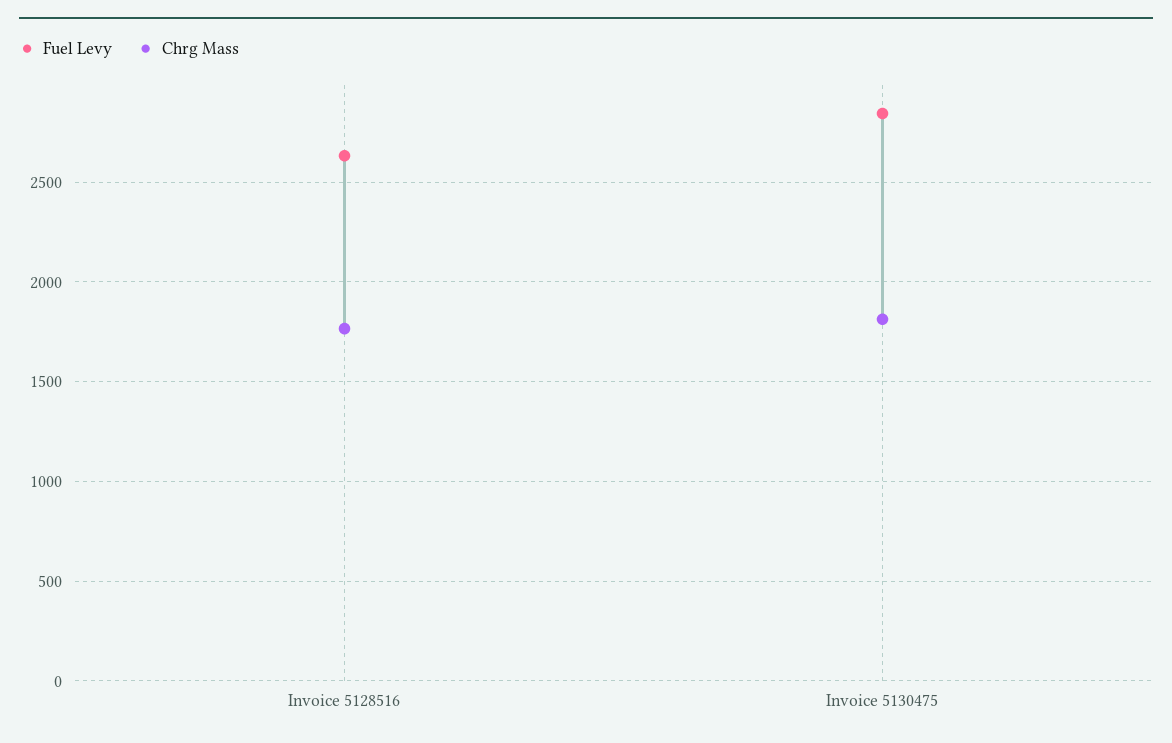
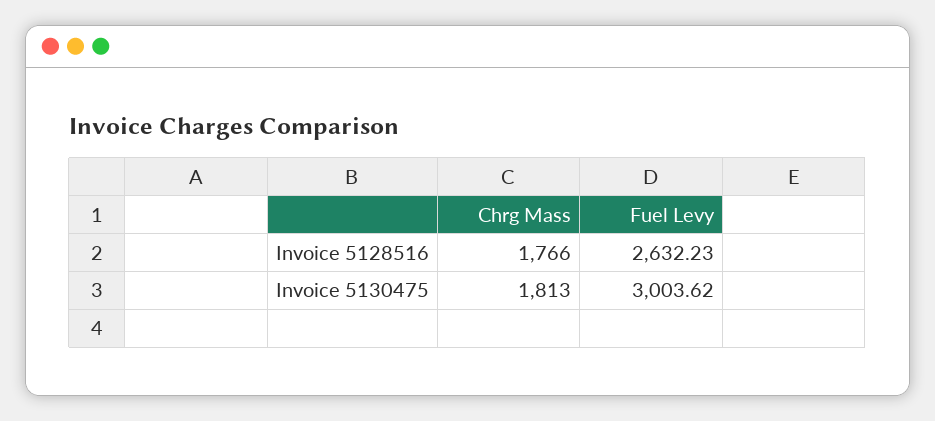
Fuel Levy, Invoice 5130475: 2850 -> 3003.62

